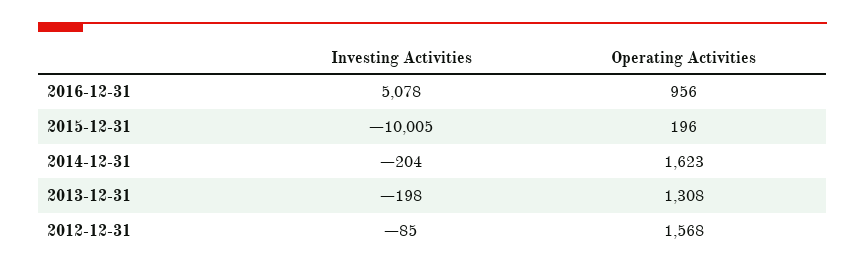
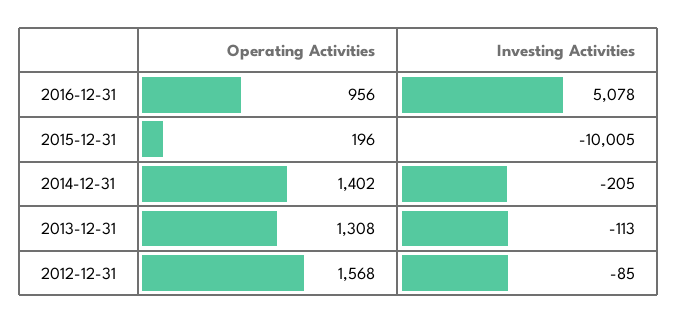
Investing Activities, 2014-12-31: -204 -> -205
Operating Activities, 2014-12-31: 1623 -> 1402
Investing Activities, 2013-12-31: -198 -> -113

